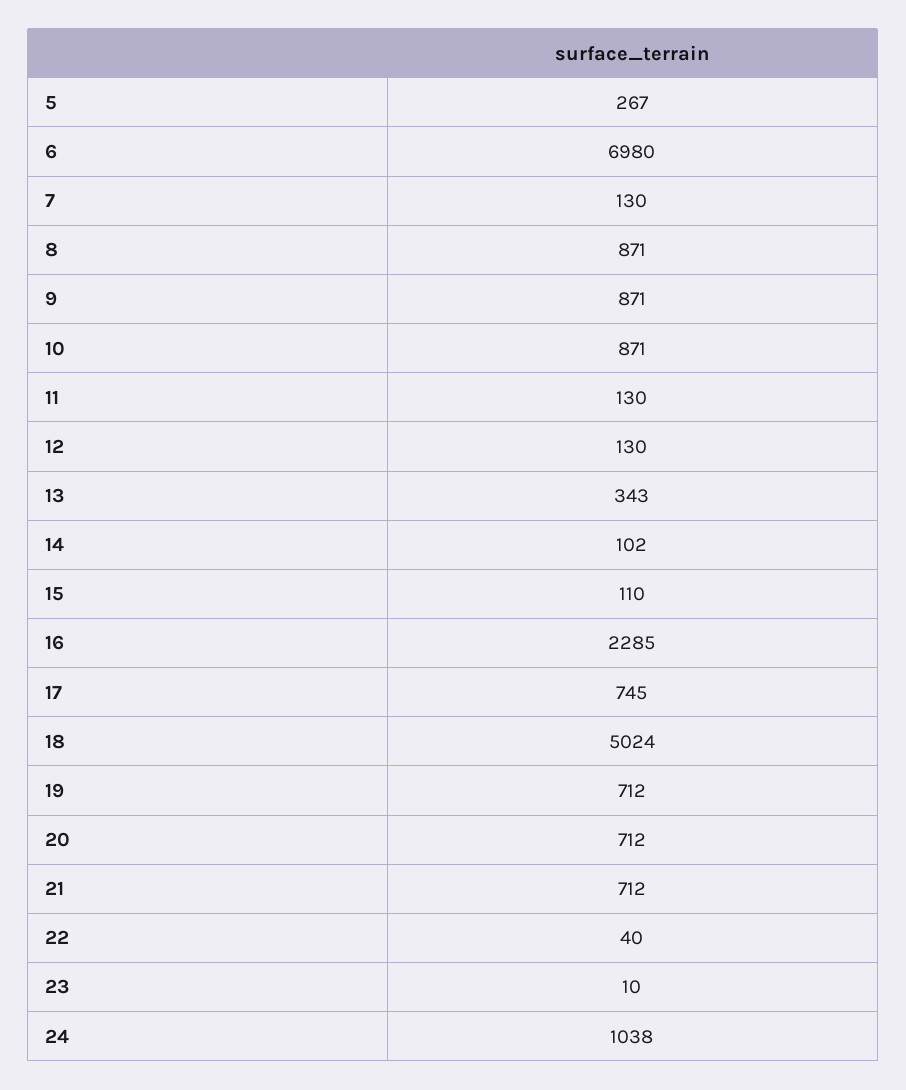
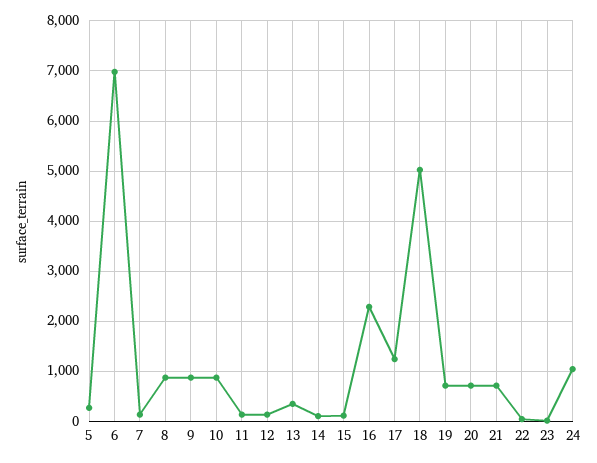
17: 745 -> 1200

